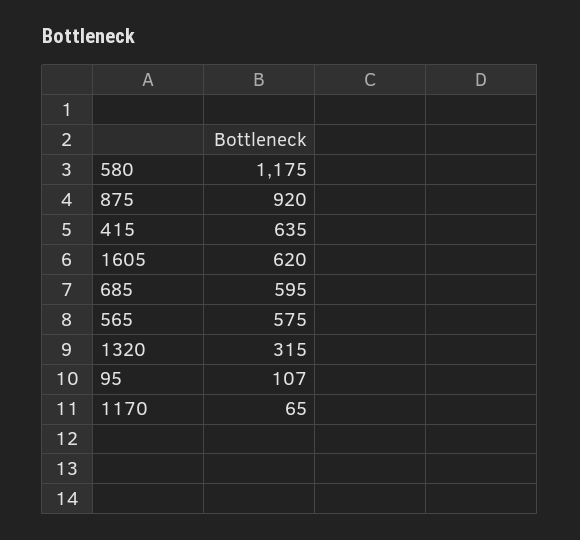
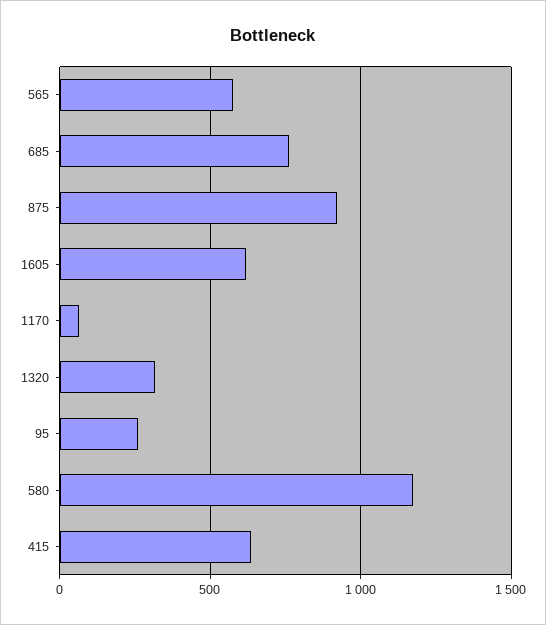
685: 595 -> 750
95: 107 -> 250

